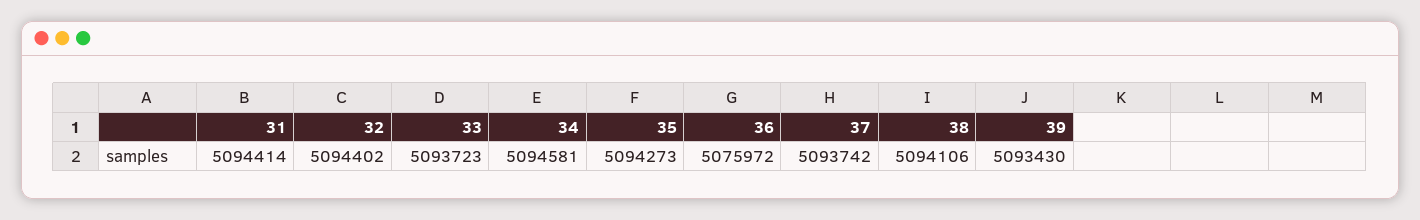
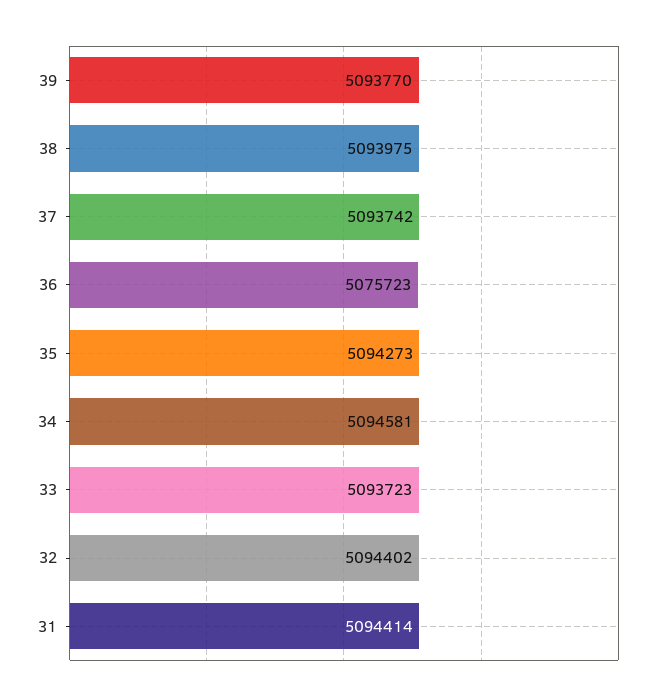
36: 5075972 -> 5075723
38: 5094106 -> 5093975
39: 5093430 -> 5093770

